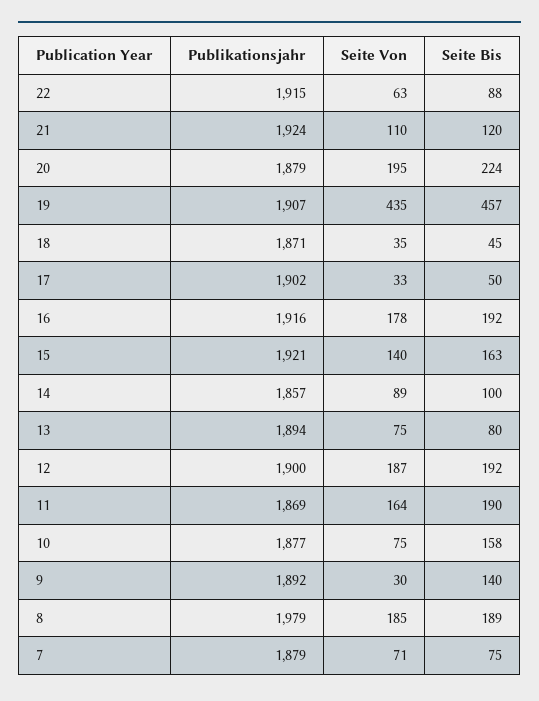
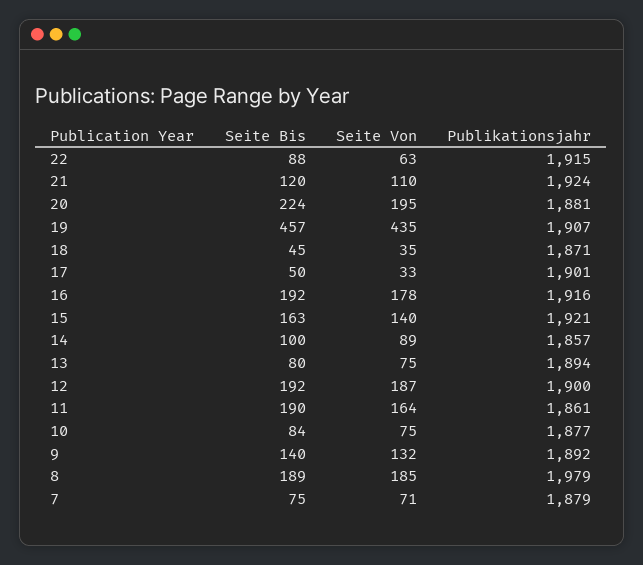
Publikationsjahr, 20: 1879 -> 1881
Publikationsjahr, 17: 1902 -> 1901
Publikationsjahr, 11: 1869 -> 1861
Seite Bis, 10: 158 -> 84
Seite Von, 9: 30 -> 132

